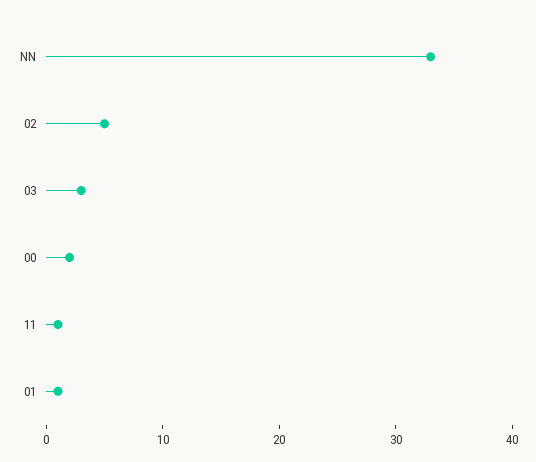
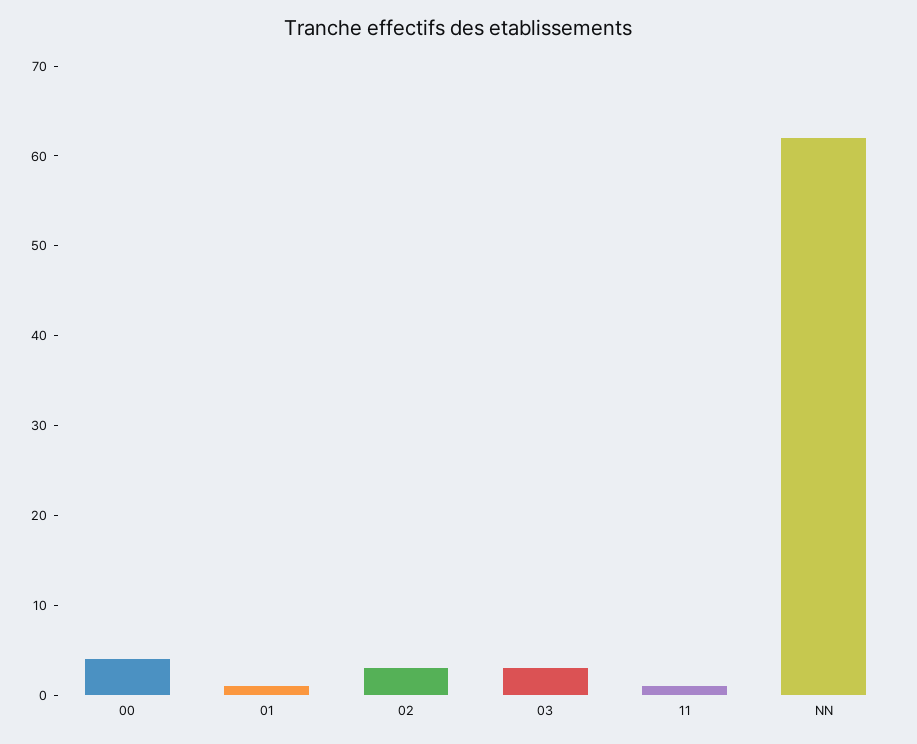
NN: 33 -> 62
02: 5 -> 3
00: 2 -> 4

